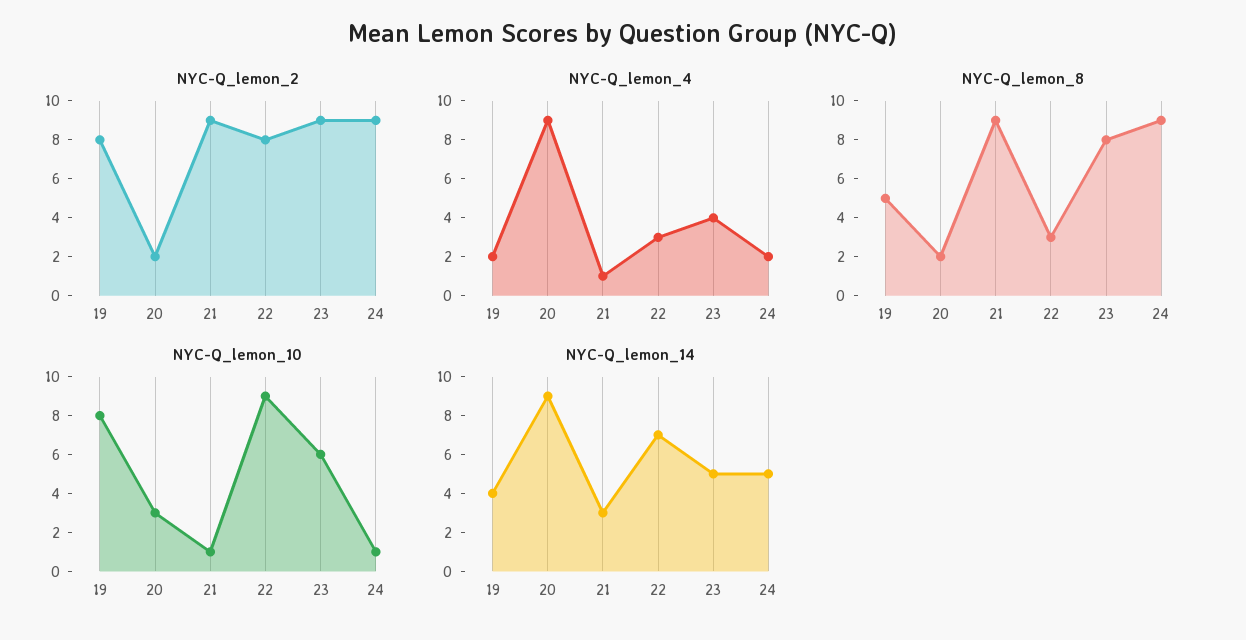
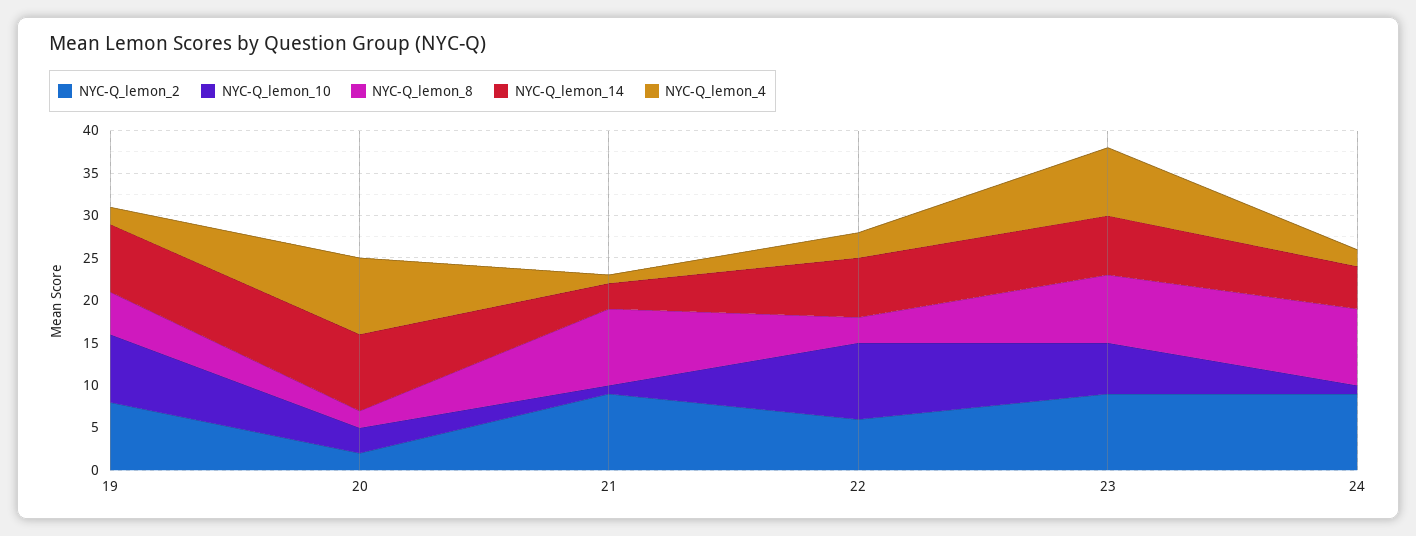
NYC-Q_lemon_2, 22: 8 -> 6
NYC-Q_lemon_4, 23: 4 -> 8
NYC-Q_lemon_14, 19: 4 -> 8
NYC-Q_lemon_14, 23: 5 -> 7

